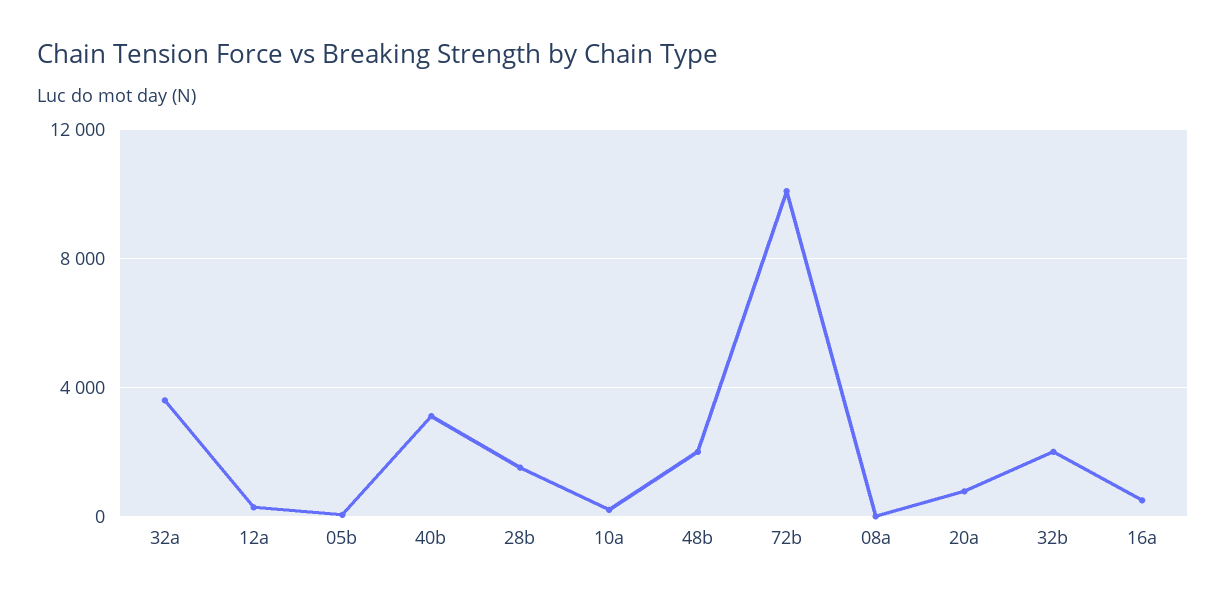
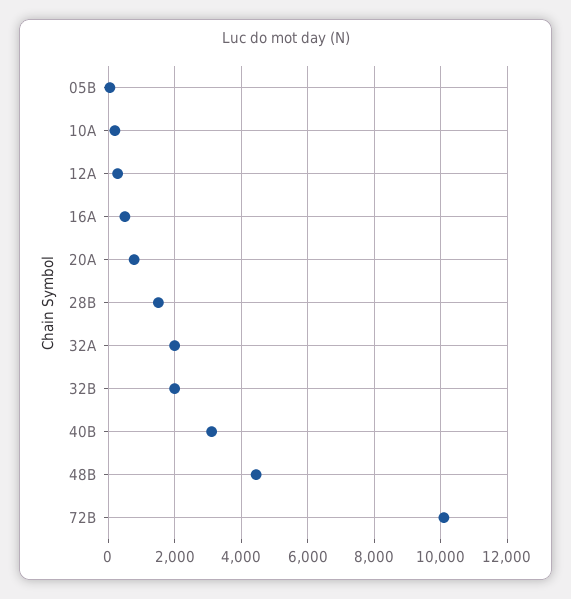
32a: 3500 -> 2000
48b: 2000 -> 4400
08a: 0 -> none

